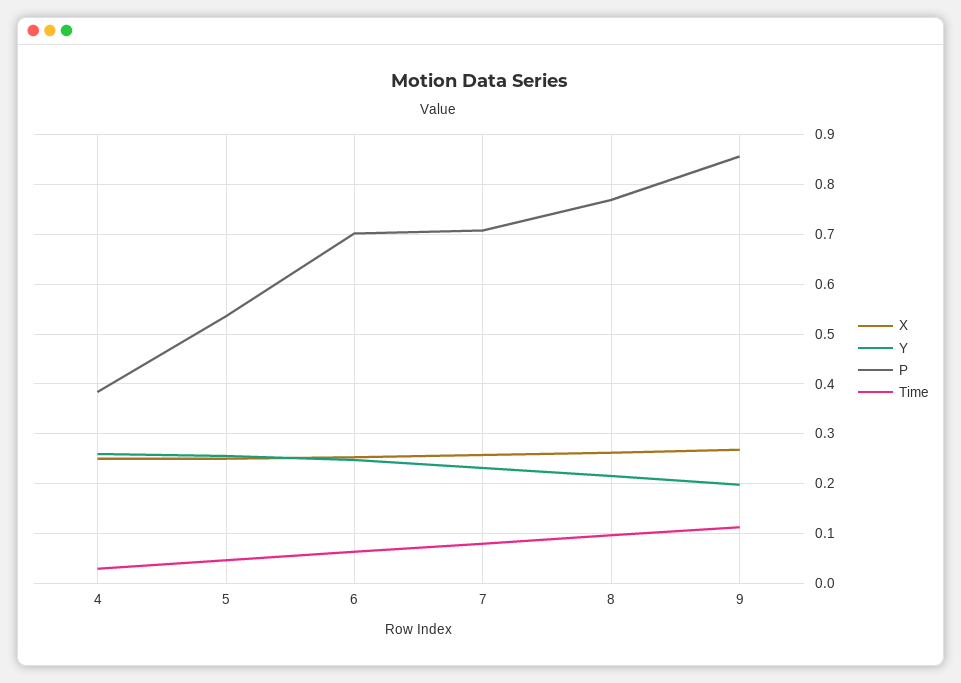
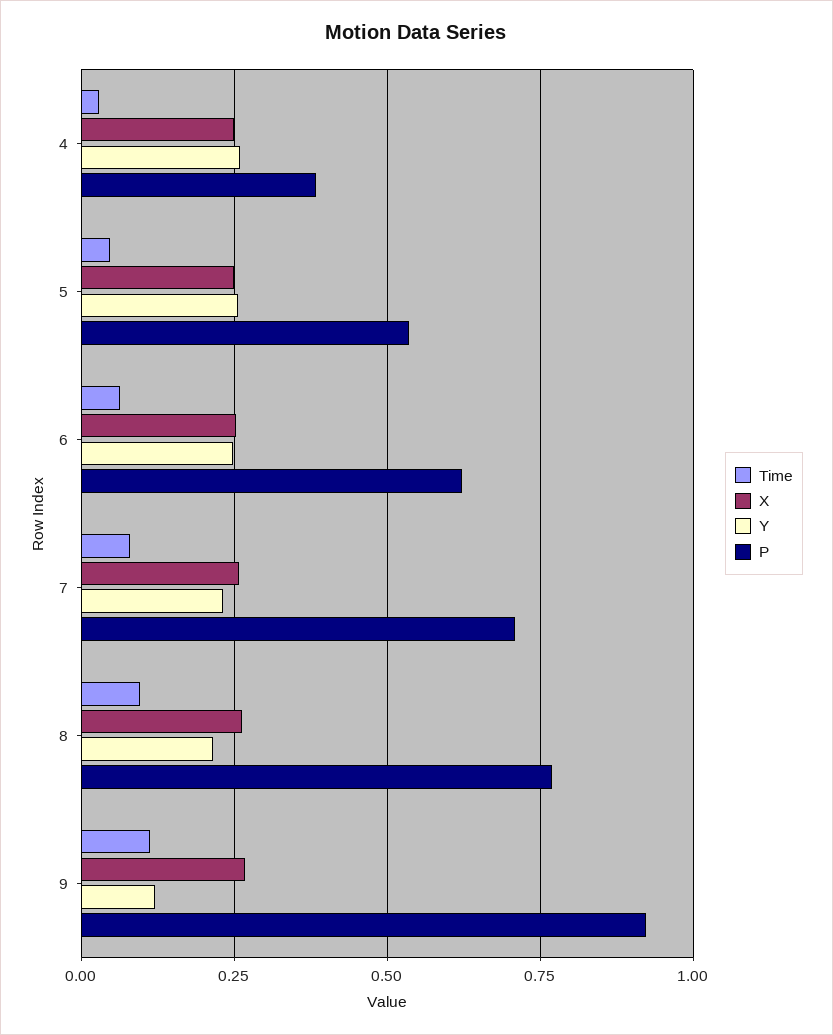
P, 6: 0.7 -> 0.625
Y, 9: 0.2 -> 0.125
P, 9: 0.86 -> 0.925

